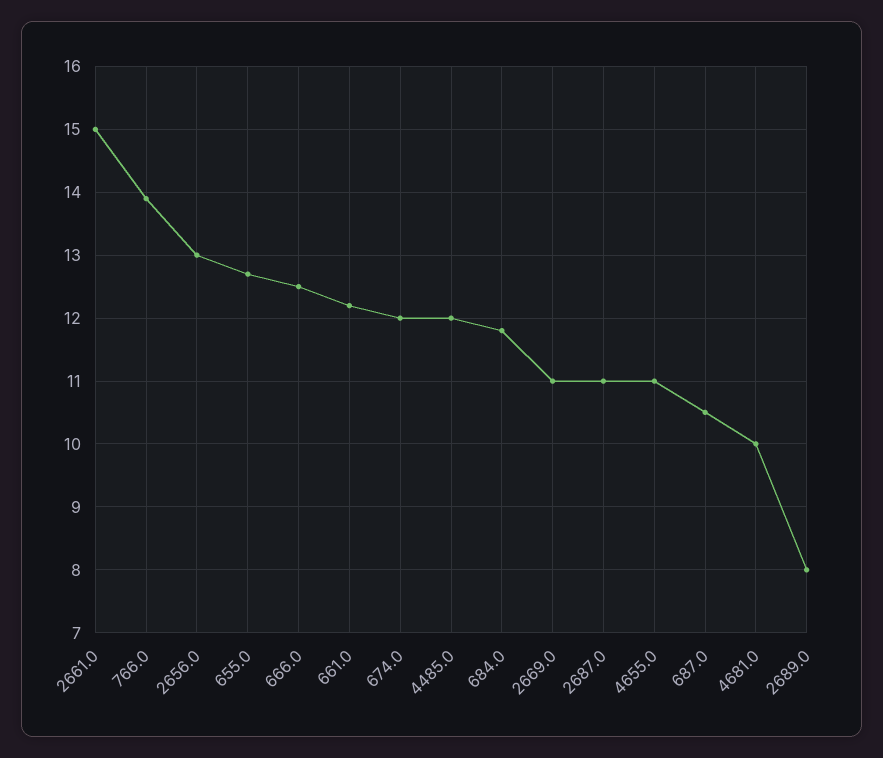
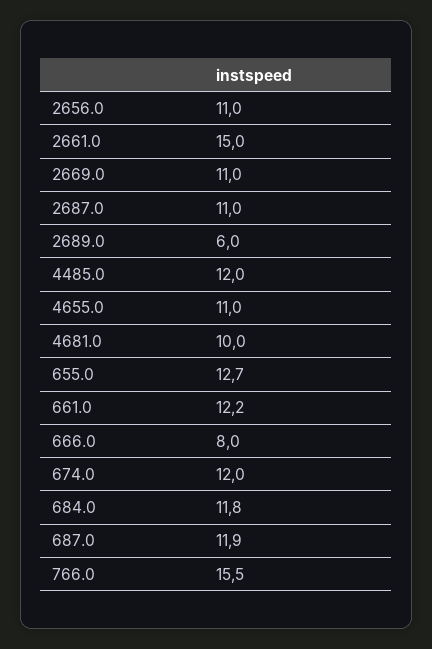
766.0: 13.9 -> 15.5
2656.0: 13 -> 11
666.0: 12.5 -> 8
687.0: 10.5 -> 11.9
2689.0: 8 -> 6

